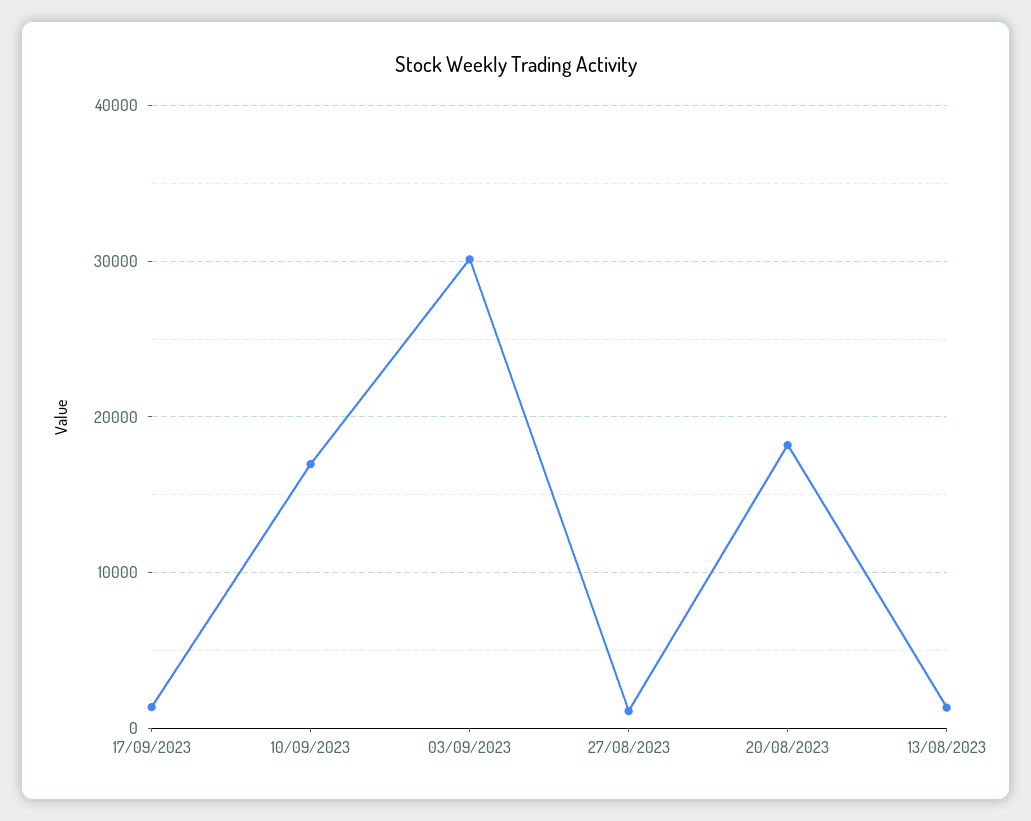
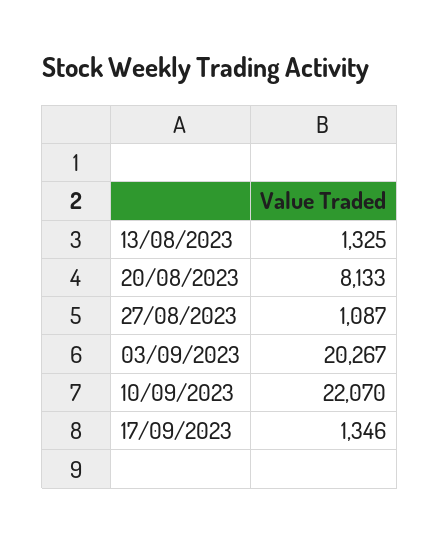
10/09/2023: 17000 -> 22070
03/09/2023: 30000 -> 20267
20/08/2023: 18000 -> 8133

